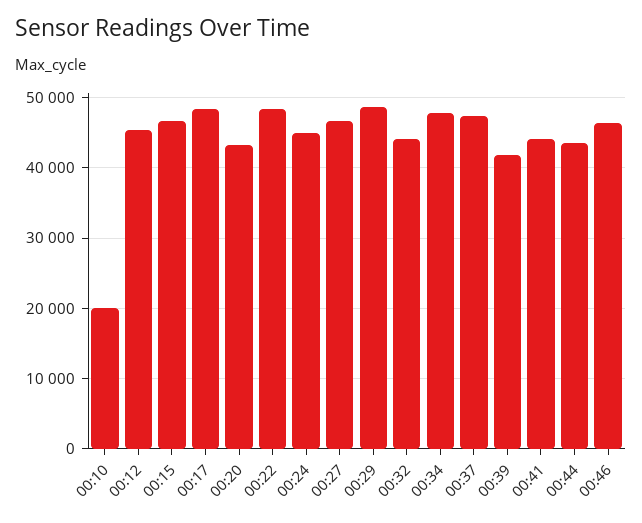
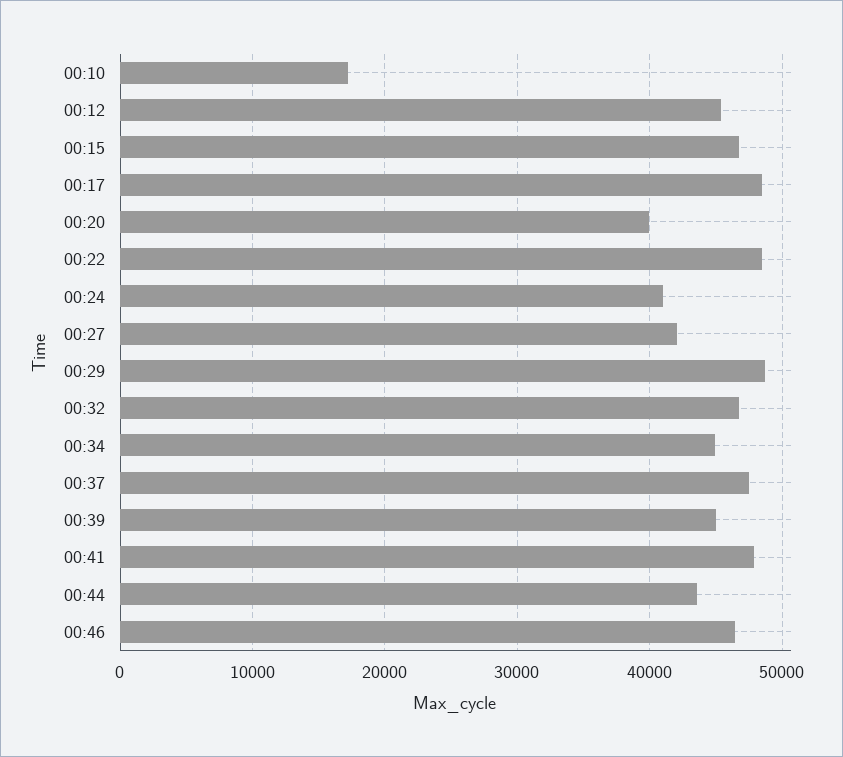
00:10: 20000 -> 17000
00:20: 43000 -> 40000
00:24: 45000 -> 41000
00:27: 47000 -> 42000
00:32: 44000 -> 47000
00:34: 48000 -> 45000
00:39: 42000 -> 45000
00:41: 44000 -> 48000

